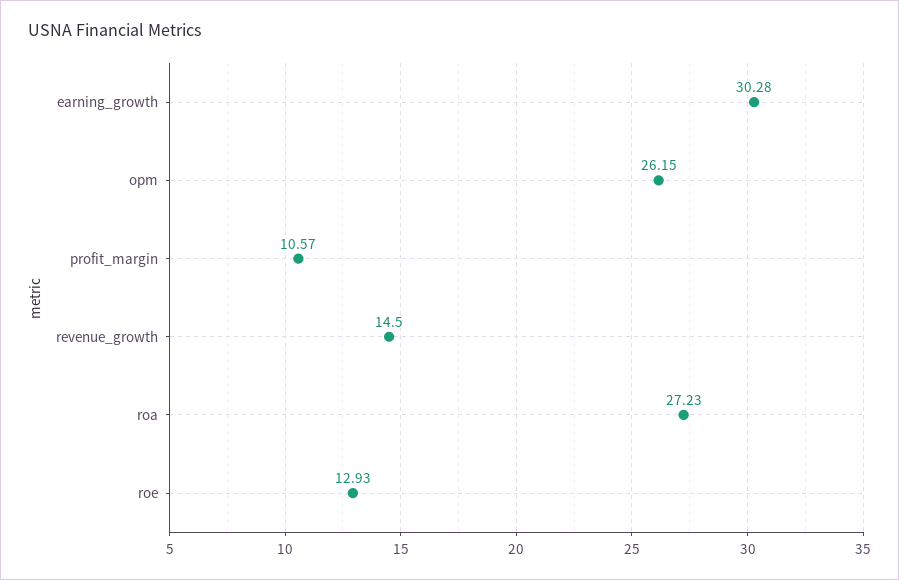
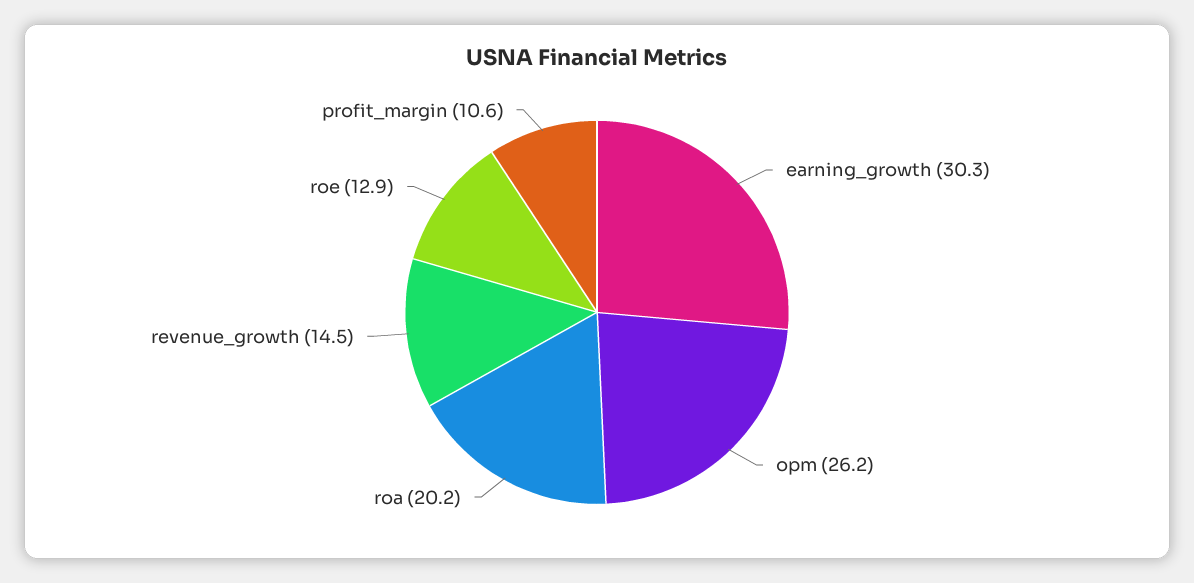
roa: 27.23 -> 20.2

